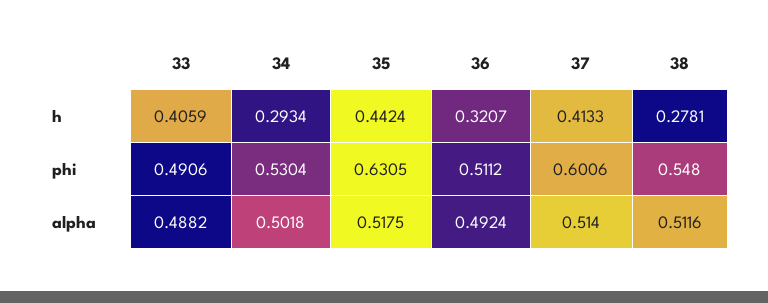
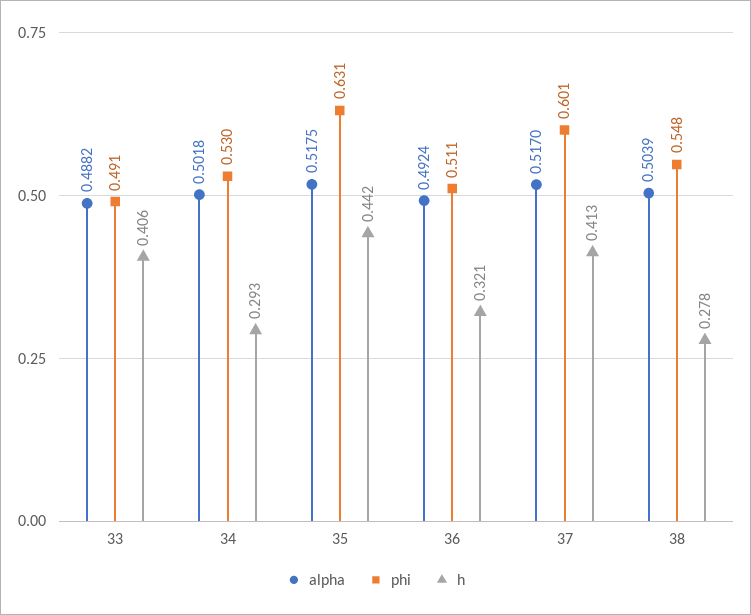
alpha, 37: 0.514 -> 0.517
alpha, 38: 0.5116 -> 0.5039

